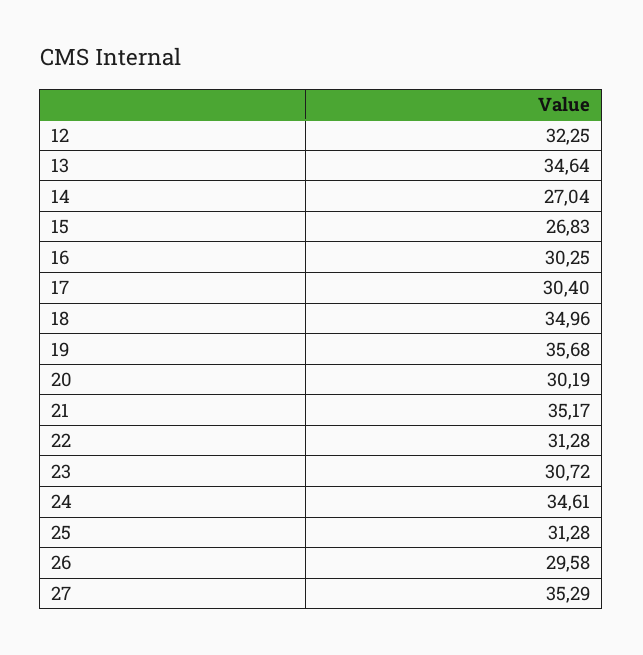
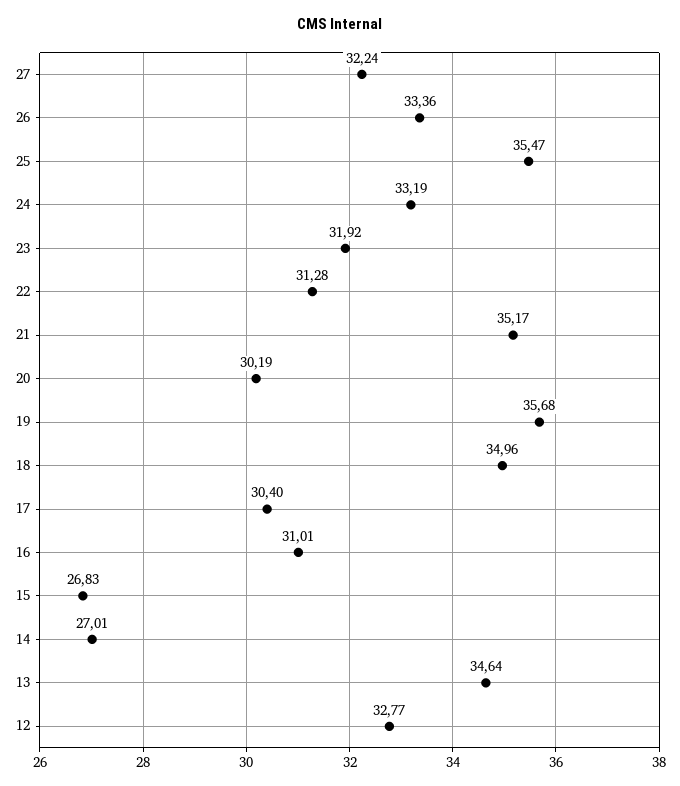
12: 32.25 -> 32.77
14: 27.04 -> 27.01
16: 30.25 -> 31.01
23: 30.72 -> 31.92
24: 34.61 -> 33.19
25: 31.28 -> 35.47
26: 29.58 -> 33.36
27: 35.29 -> 32.24

